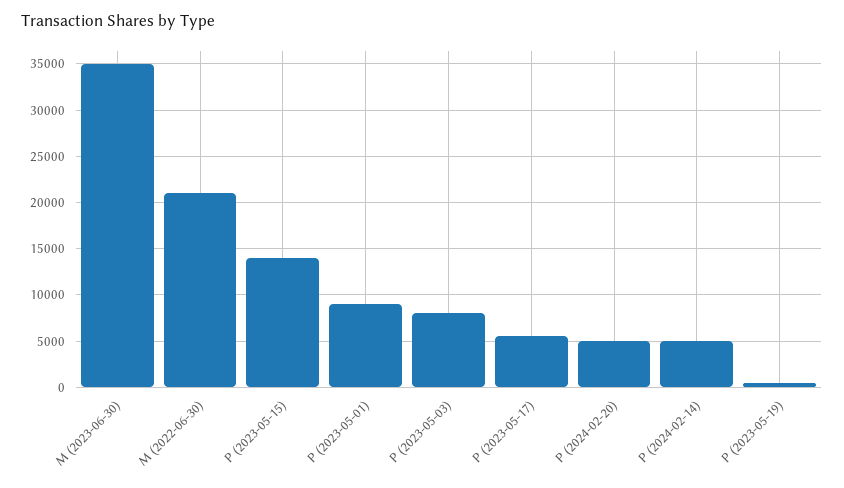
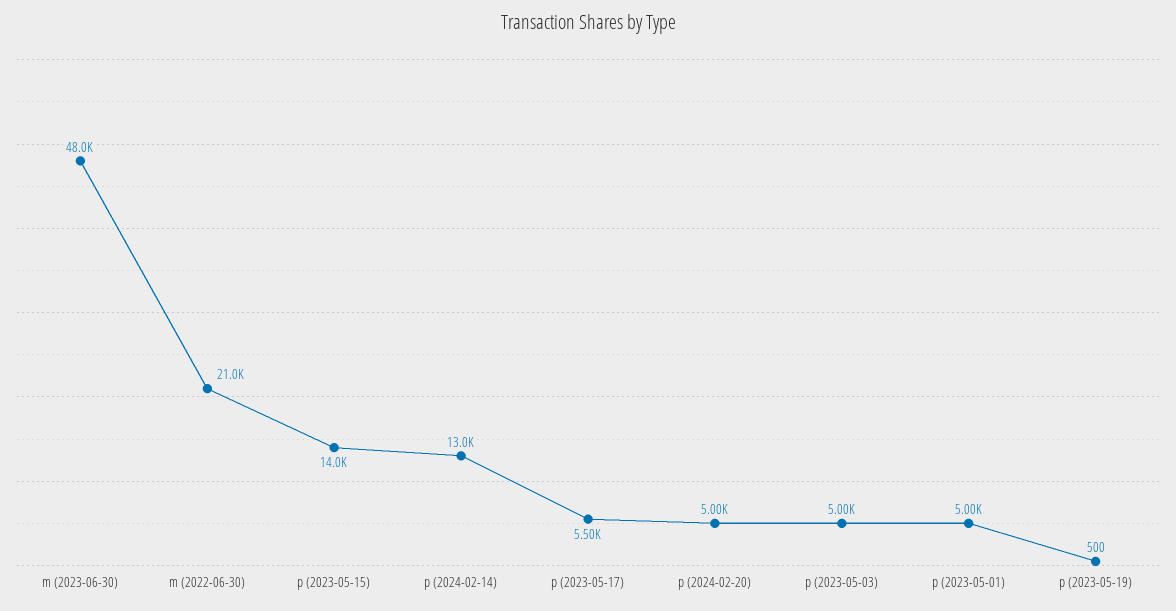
M (2023-06-30): 35000 -> 48000
P (2023-05-01): 9000 -> 5000
P (2023-05-03): 8000 -> 5000
P (2024-02-14): 5000 -> 13000

